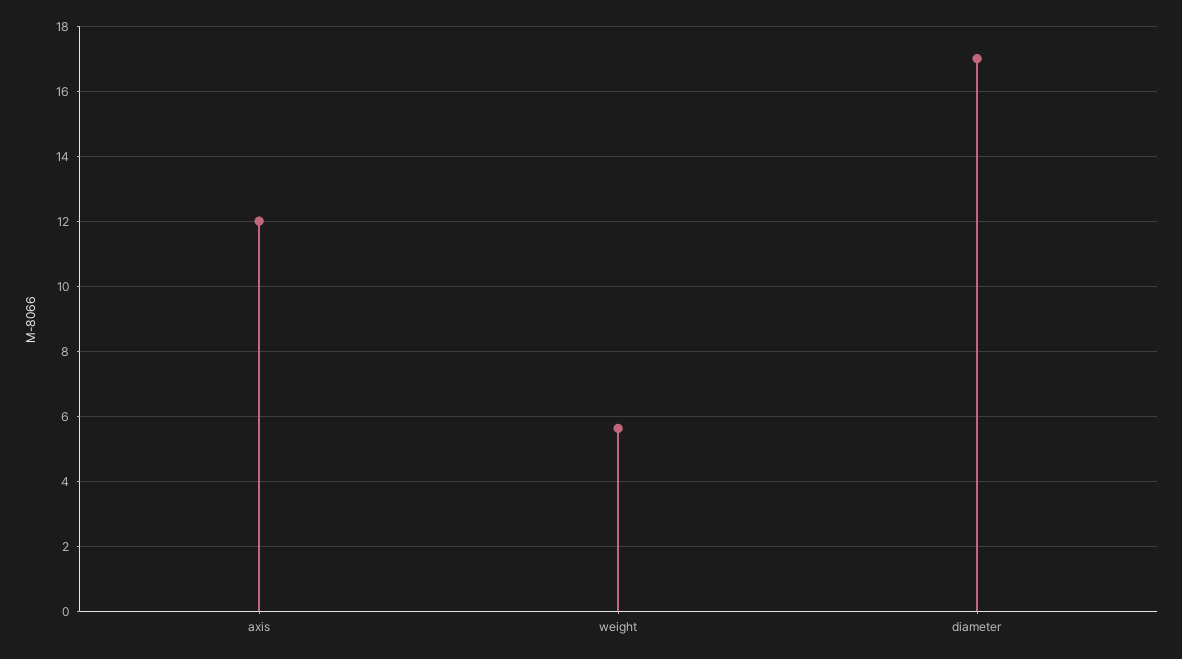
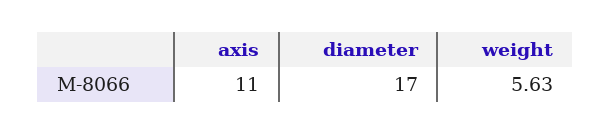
axis: 12 -> 11

